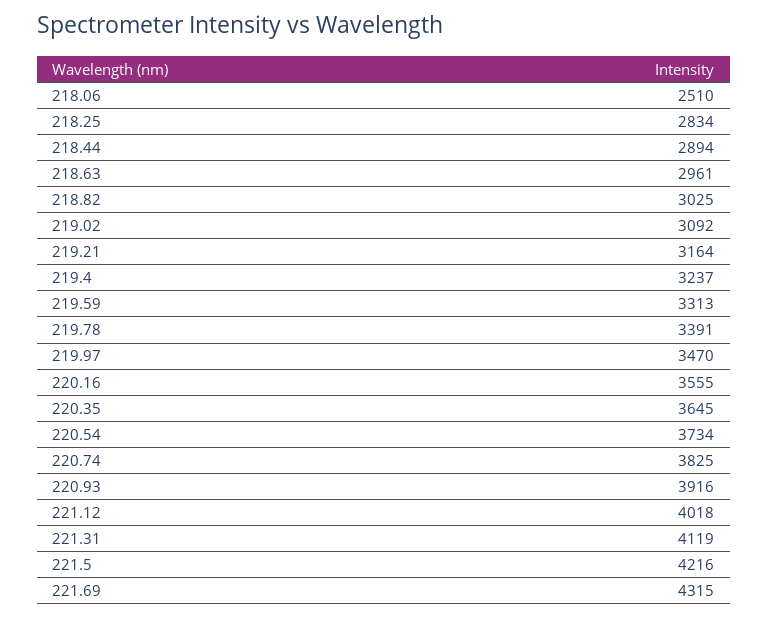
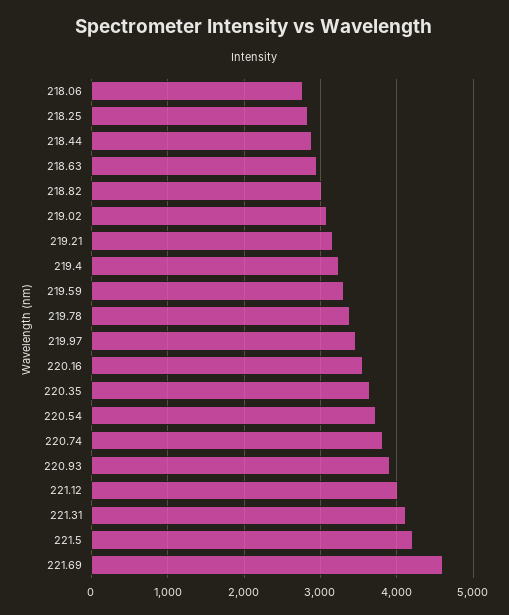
218.06: 2510 -> 2800
221.69: 4315 -> 4600

